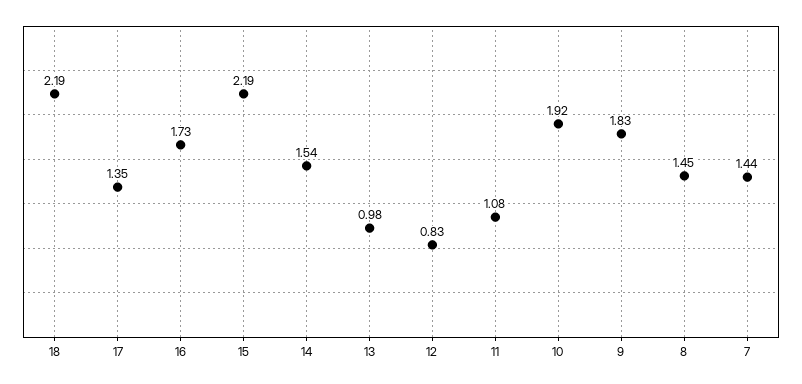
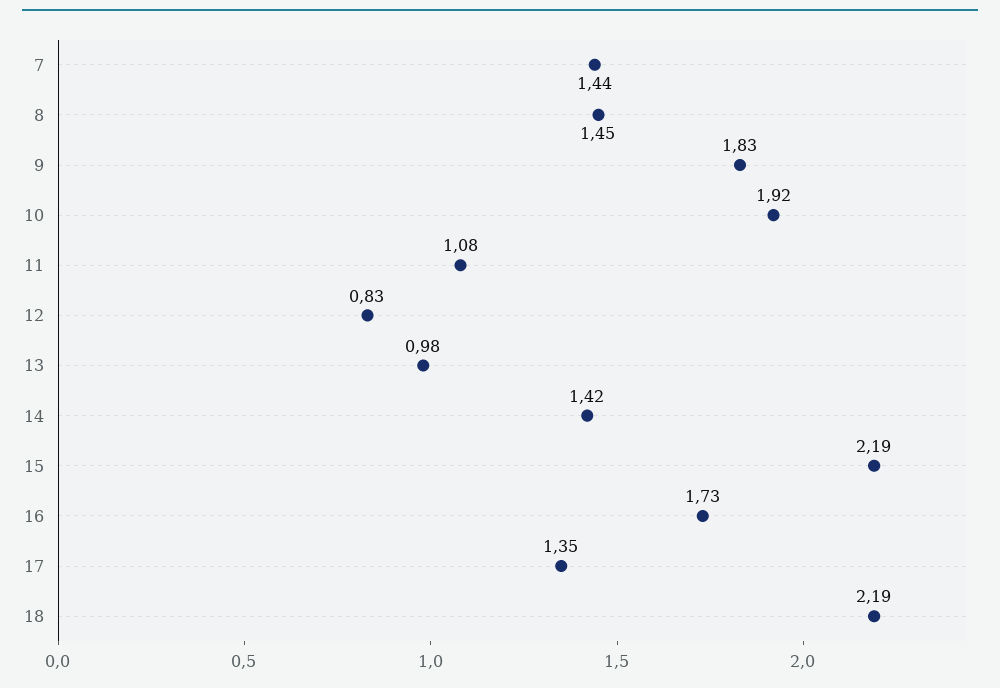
14: 1.54 -> 1.42

